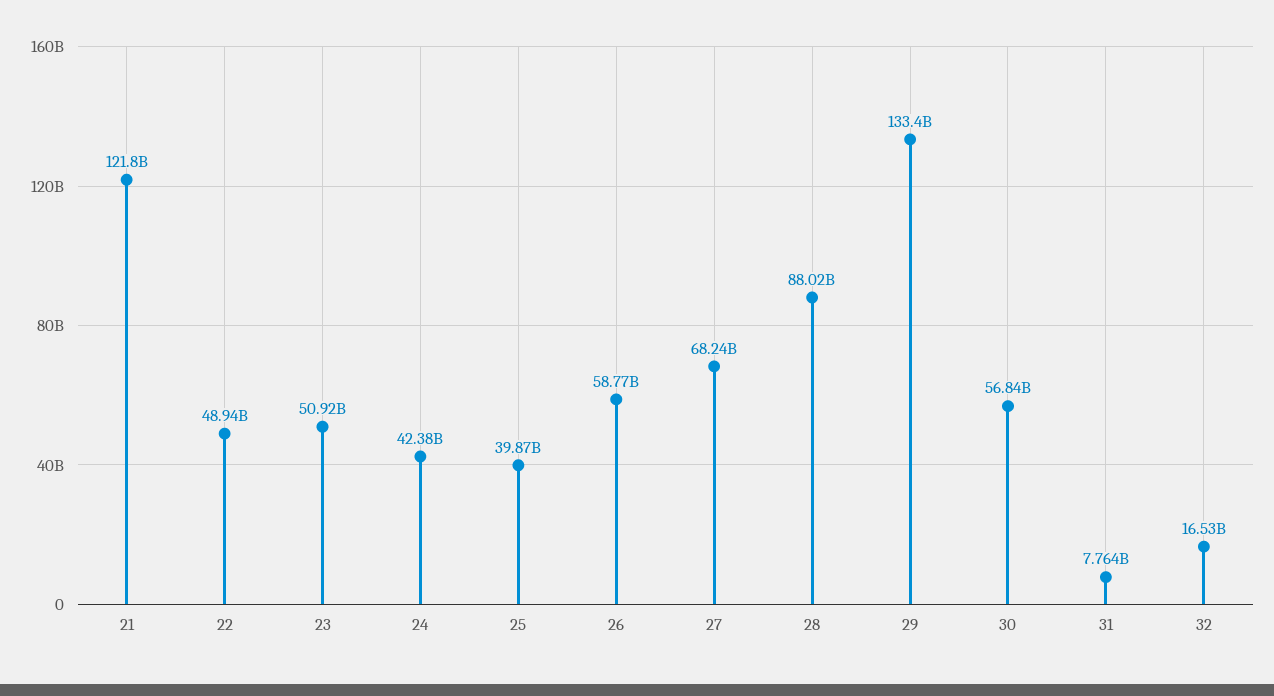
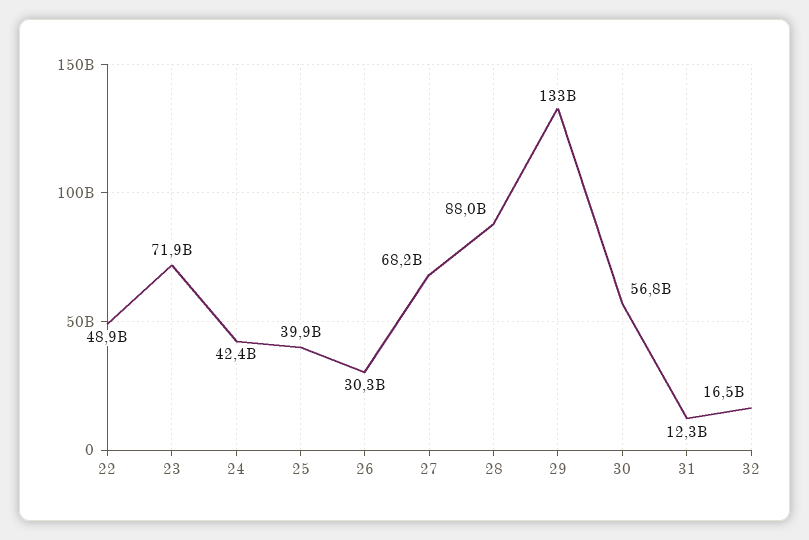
21: 121800000000 -> none
23: 50920000000 -> 71900000000
26: 58770000000 -> 30300000000
31: 7764000000 -> 12300000000

